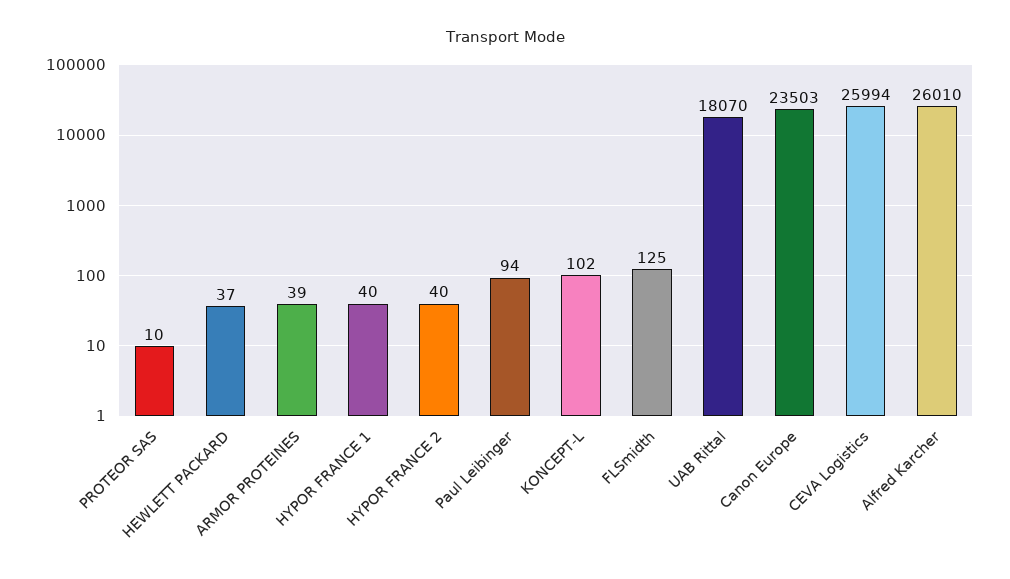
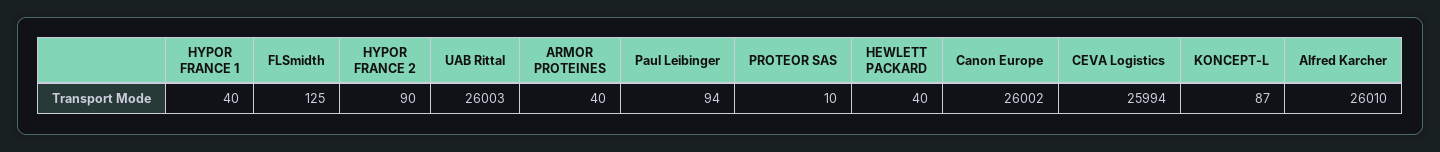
HEWLETT PACKARD: 37 -> 40
ARMOR PROTEINES: 39 -> 40
HYPOR FRANCE 2: 40 -> 90
KONCEPT-L: 102 -> 87
UAB Rittal: 18070 -> 26003
Canon Europe: 23503 -> 26002

